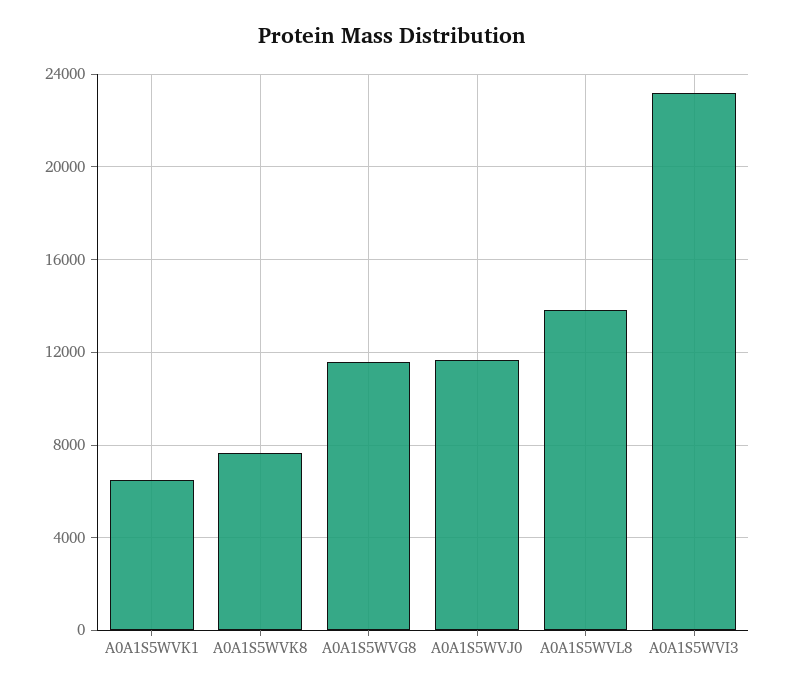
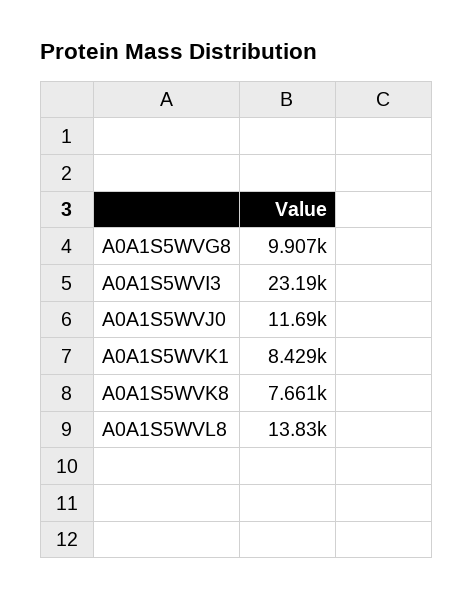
A0A1S5WVK1: 6500 -> 8429
A0A1S5WVG8: 11500 -> 9907

